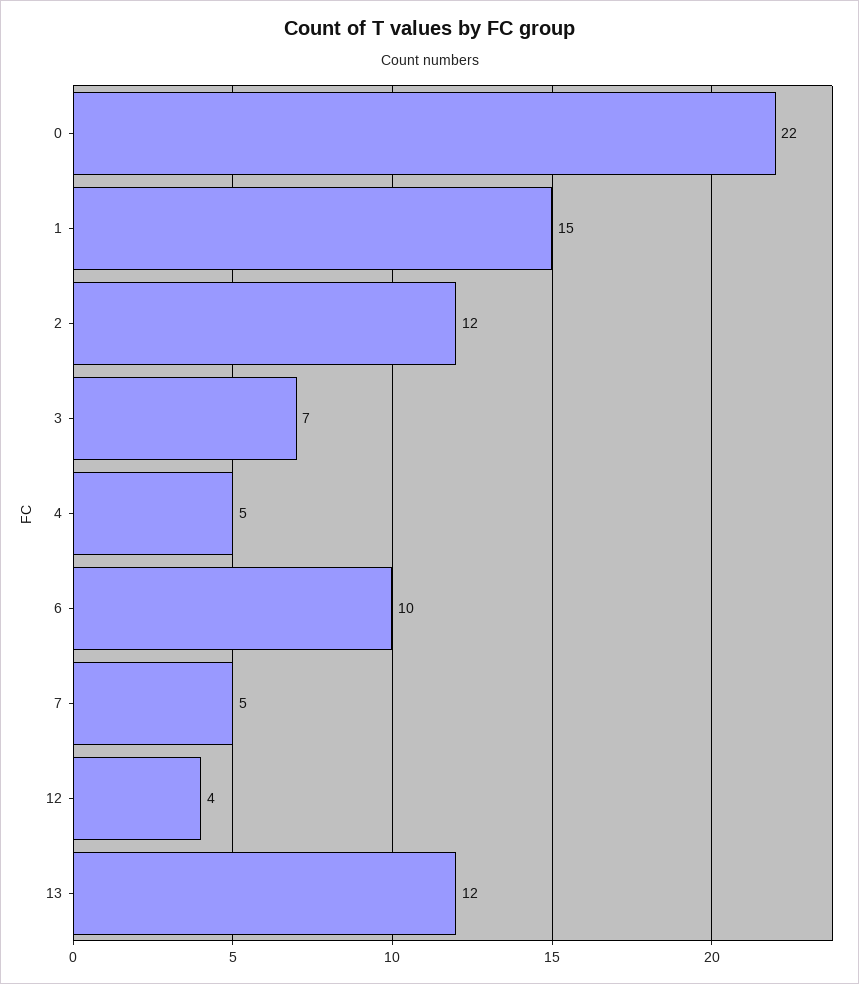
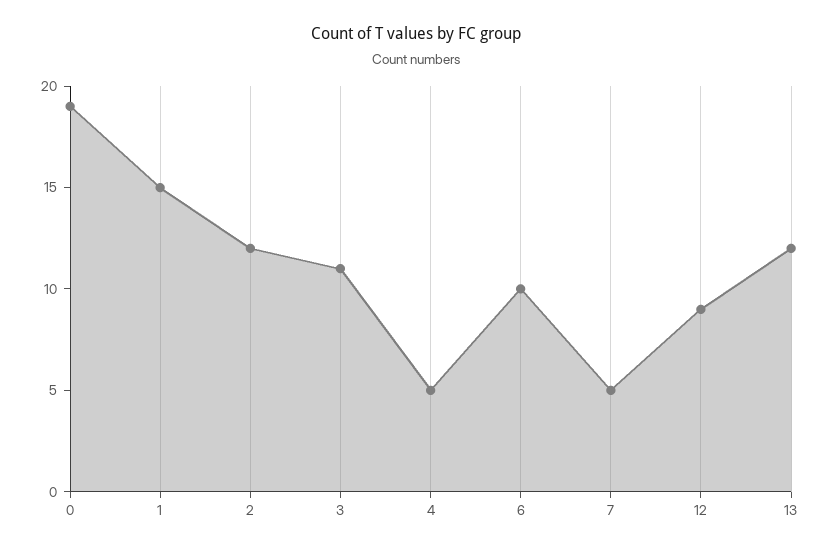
0: 22 -> 19
3: 7 -> 11
12: 4 -> 9

